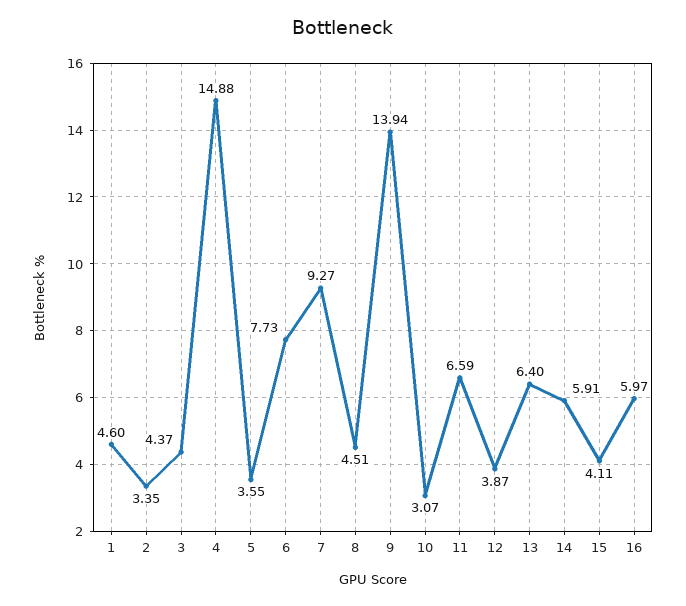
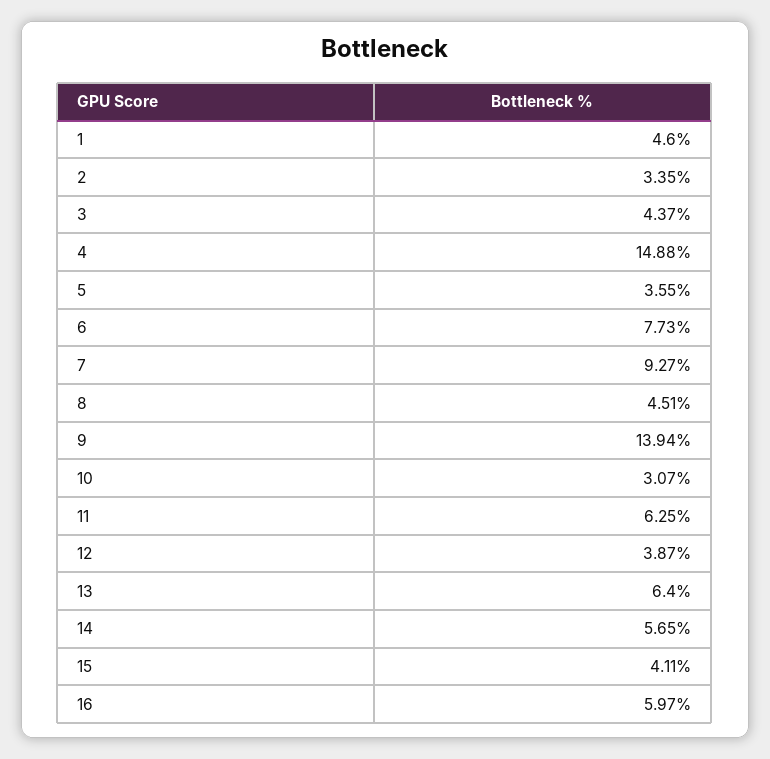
11: 6.59 -> 6.25
14: 5.91 -> 5.65

